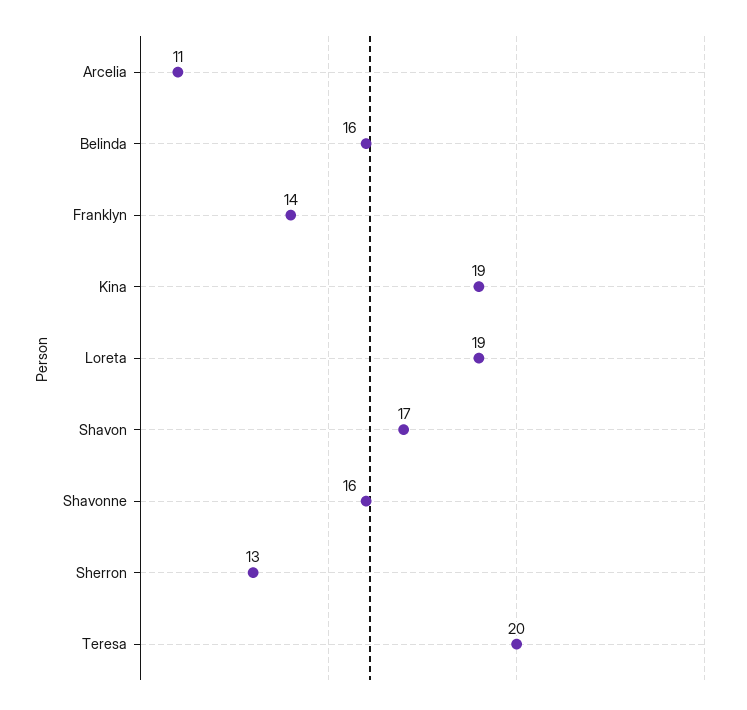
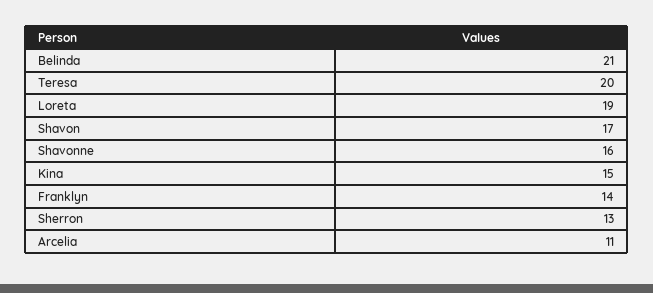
Belinda: 16 -> 21
Kina: 19 -> 15

